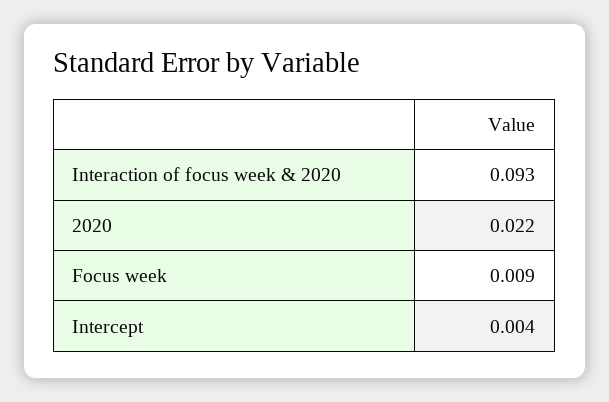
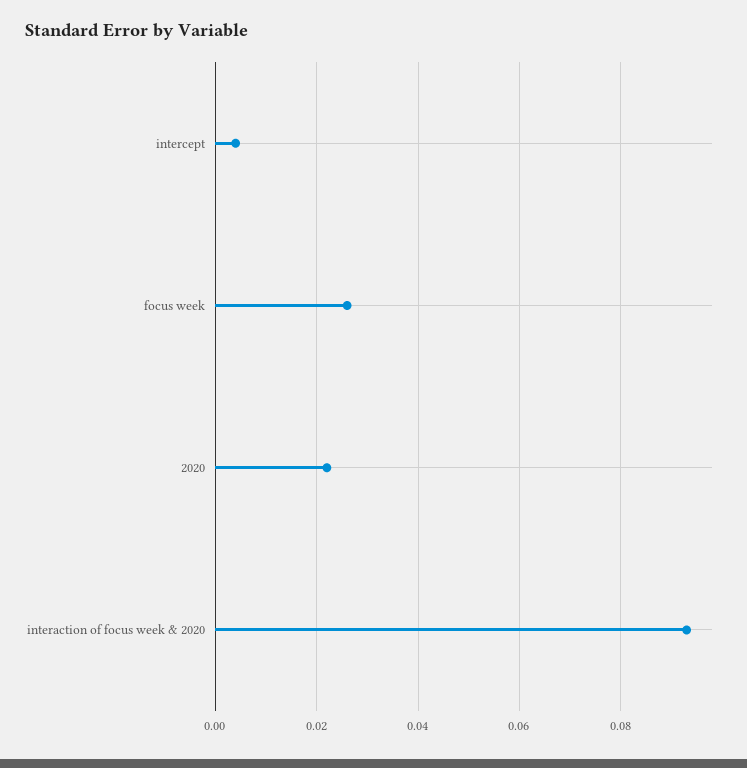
Focus week: 0.009 -> 0.025

